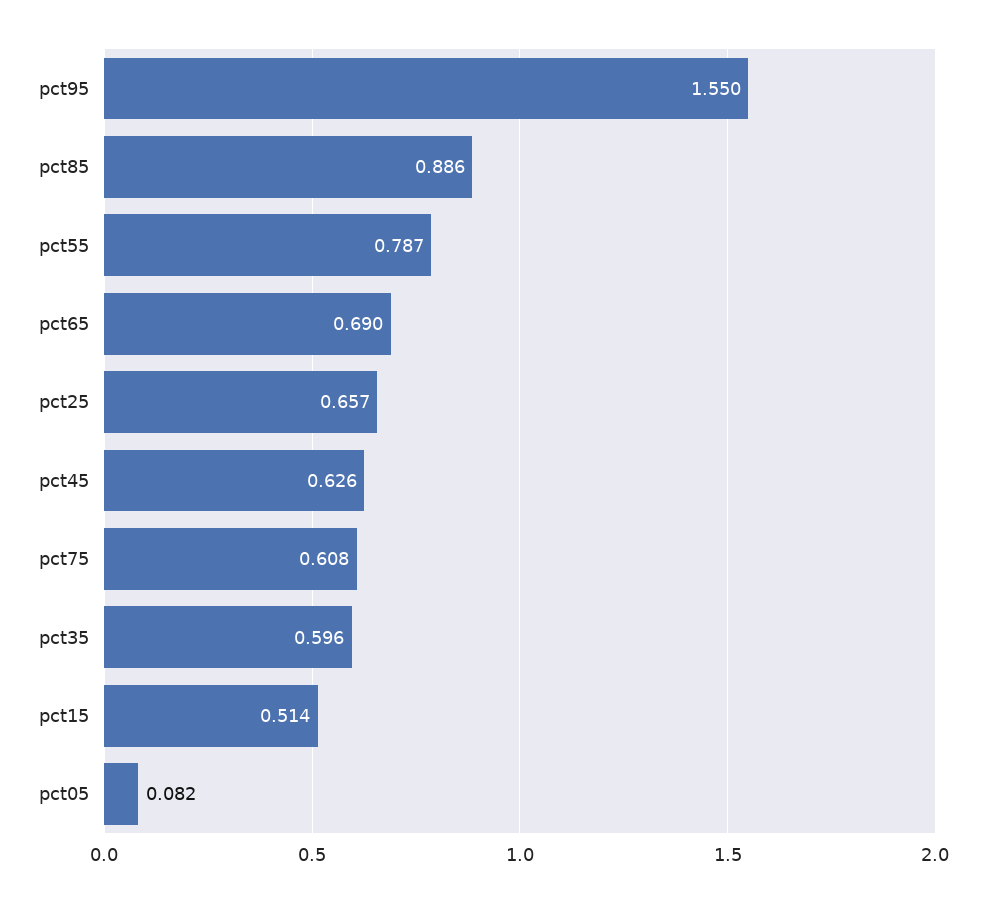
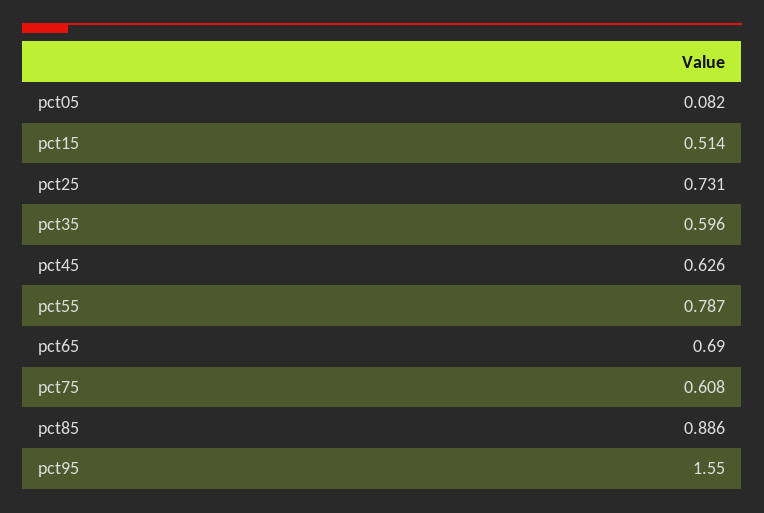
pct25: 0.657 -> 0.731

